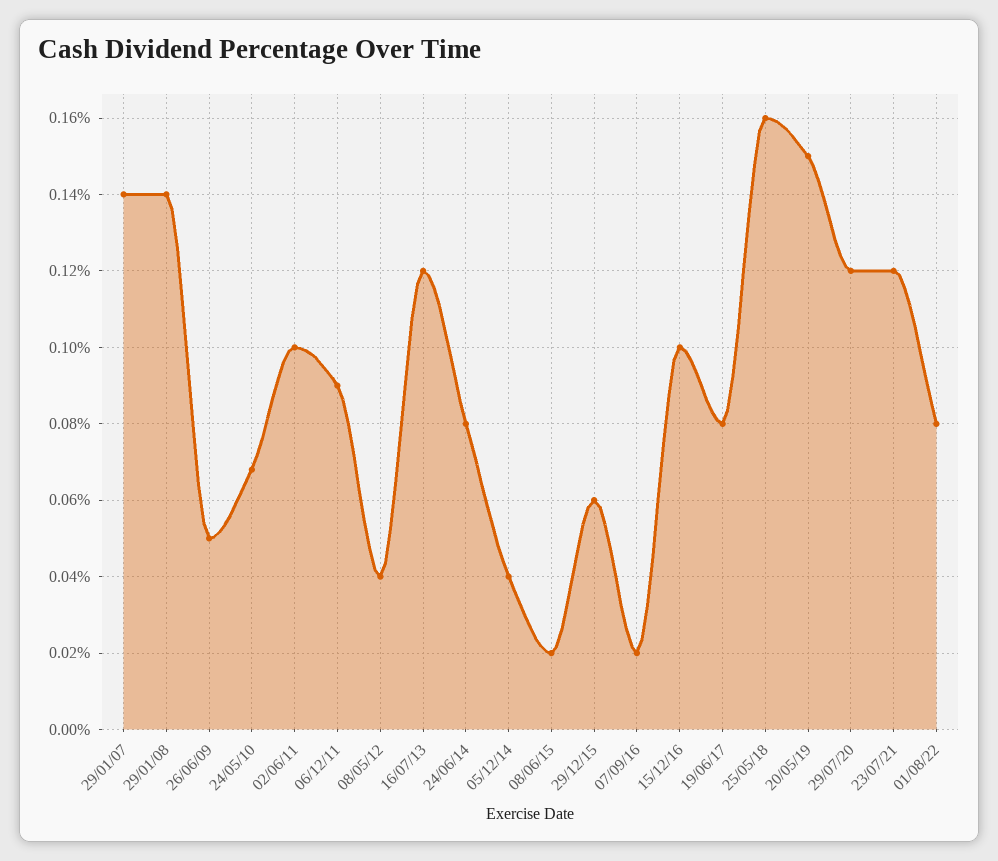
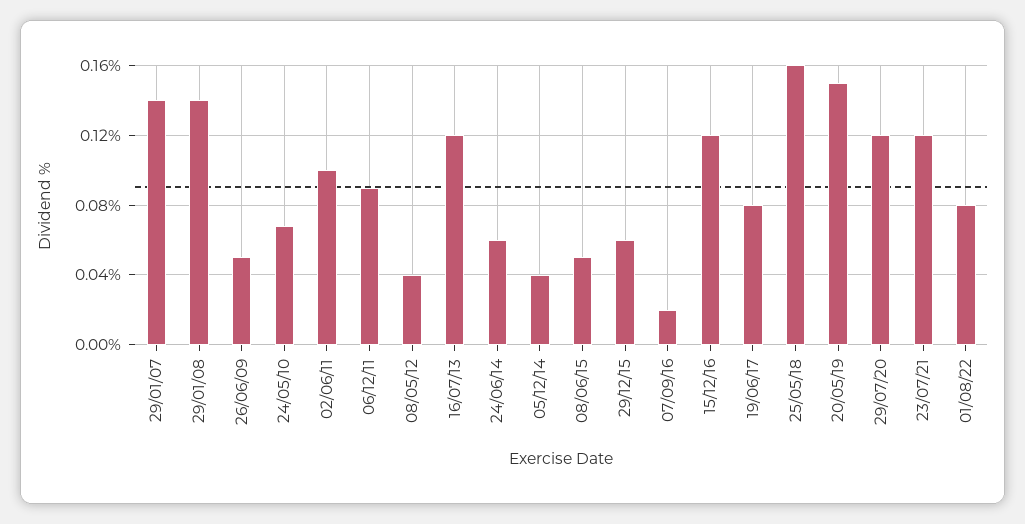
24/06/14: 0.08 -> 0.06
08/06/15: 0.02 -> 0.05
15/12/16: 0.1 -> 0.12

